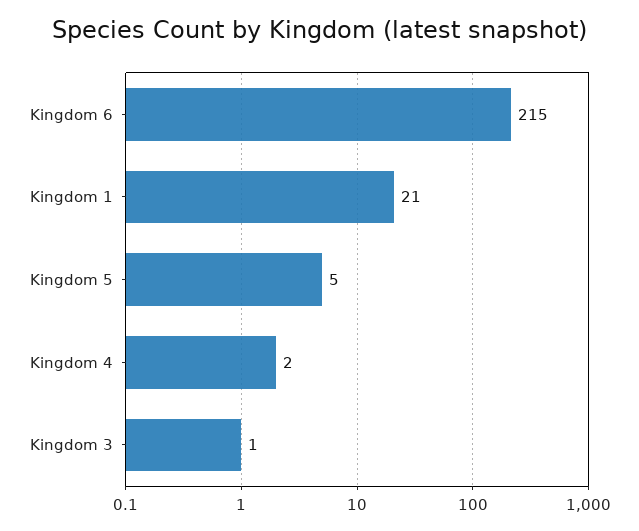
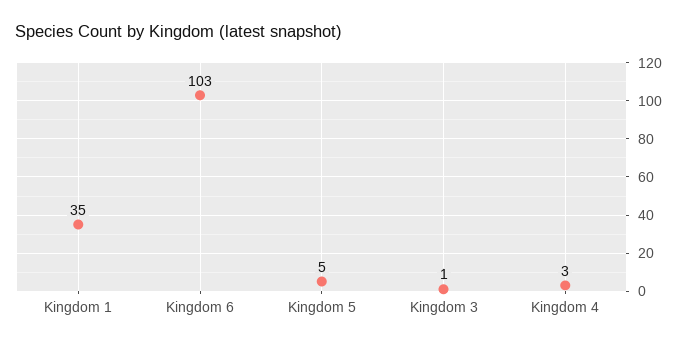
Kingdom 6: 215 -> 103
Kingdom 1: 21 -> 35
Kingdom 4: 2 -> 3

